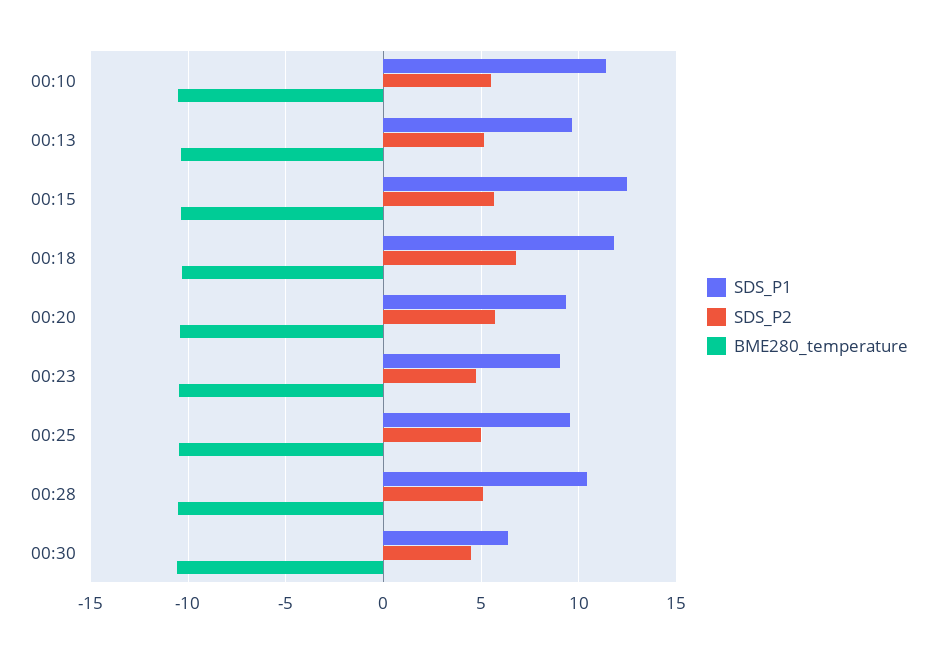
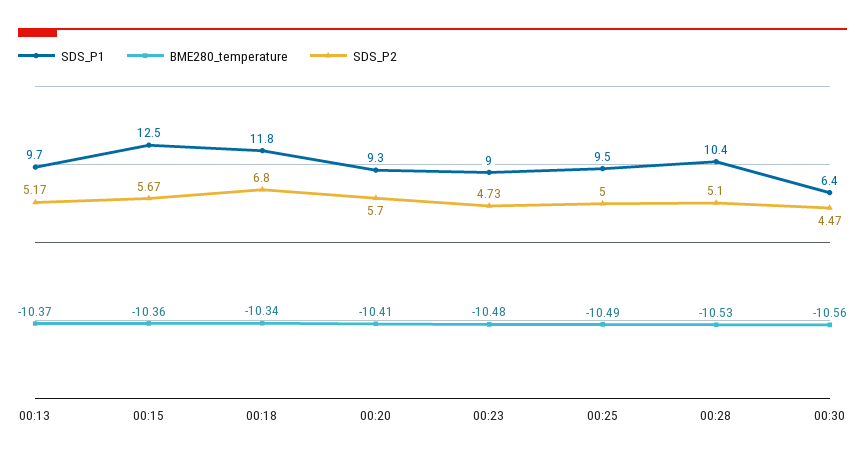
SDS_P1, 00:10: 11.5 -> none
SDS_P2, 00:10: 5.5 -> none
BME280_temperature, 00:10: -10.5 -> none

